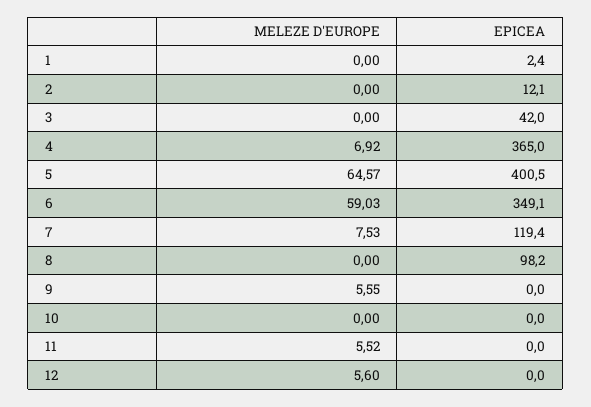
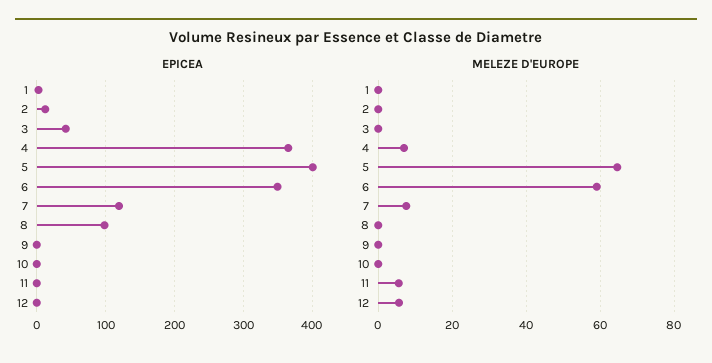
MELEZE D'EUROPE, 9: 5.55 -> 0

